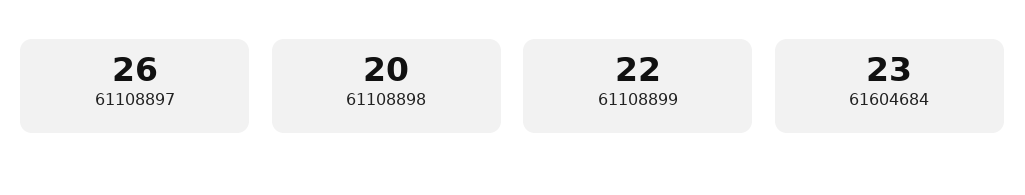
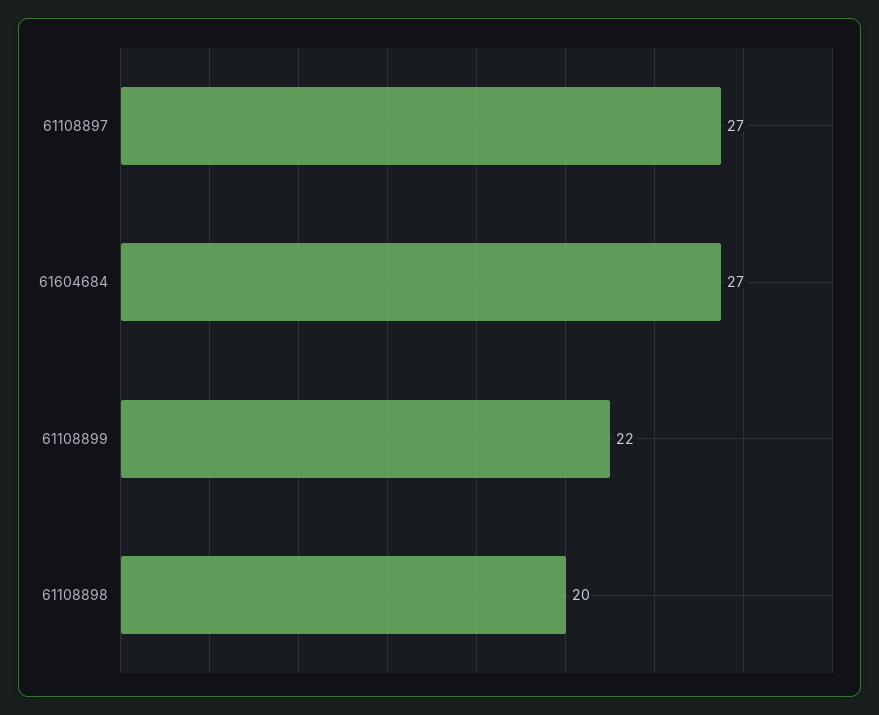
61108897: 26 -> 27
61604684: 23 -> 27

